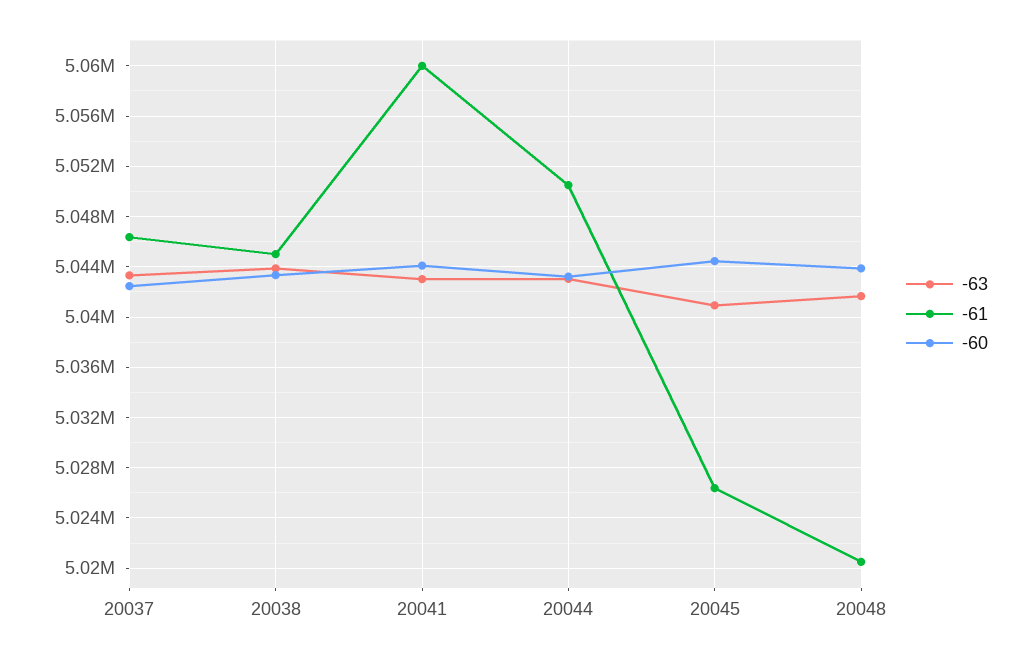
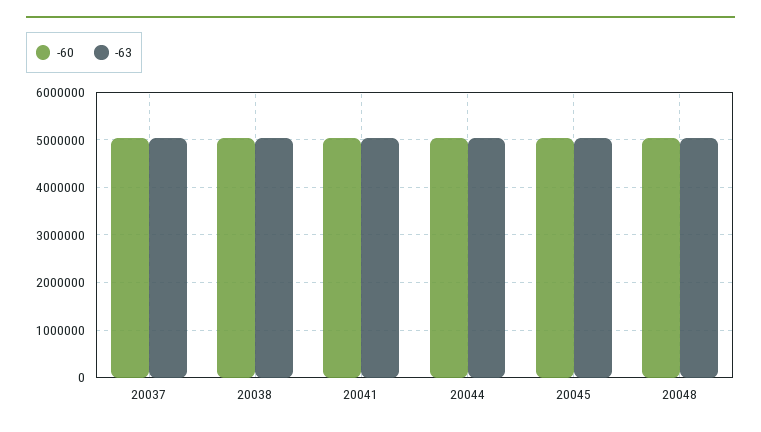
-61, 20037: 5046500 -> none
-61, 20038: 5045000 -> none
-61, 20041: 5060000 -> none
-61, 20044: 5050500 -> none
-61, 20045: 5026500 -> none
-61, 20048: 5020500 -> none

